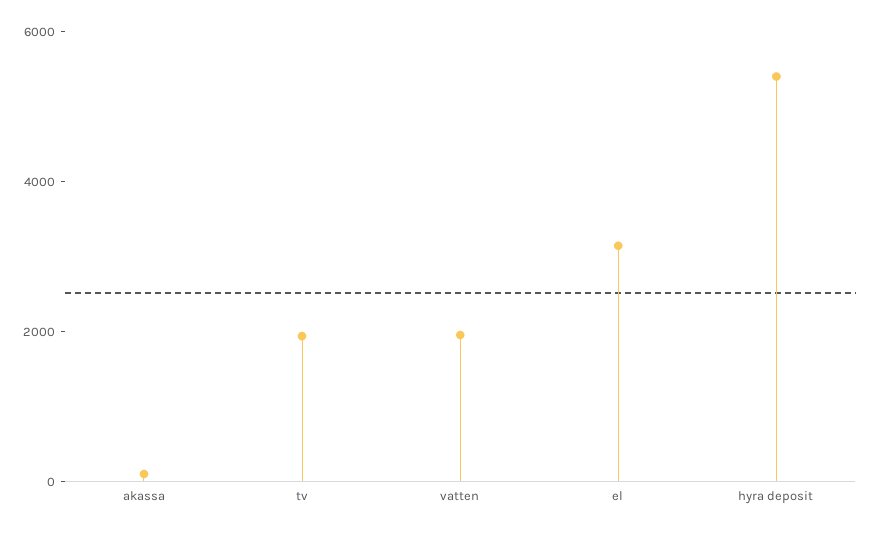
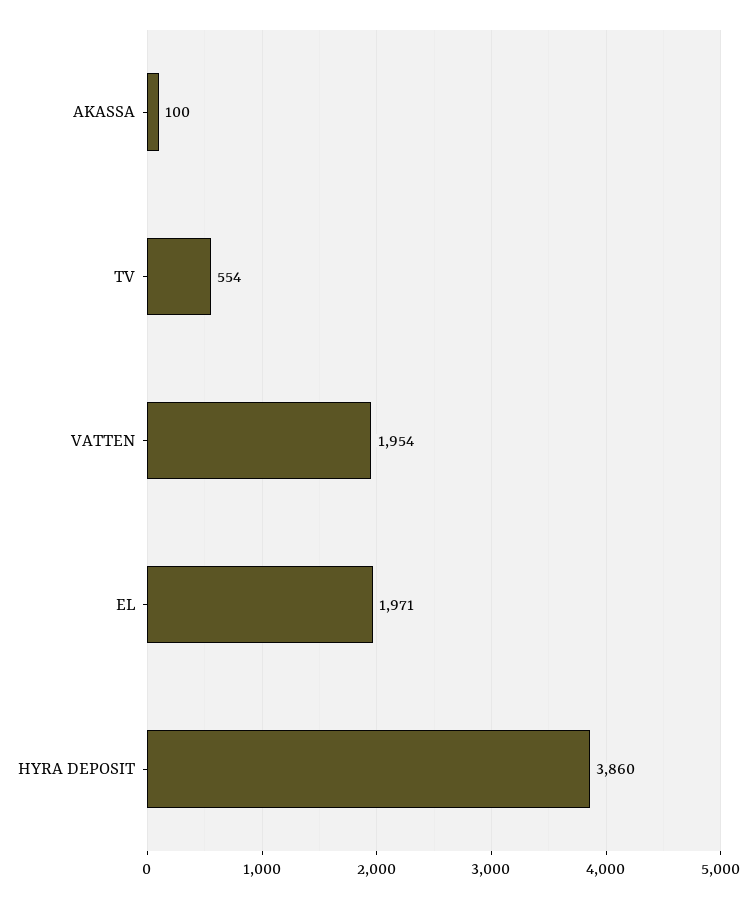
tv: 2000 -> 554
el: 3000 -> 1971
hyra deposit: 5500 -> 3860

